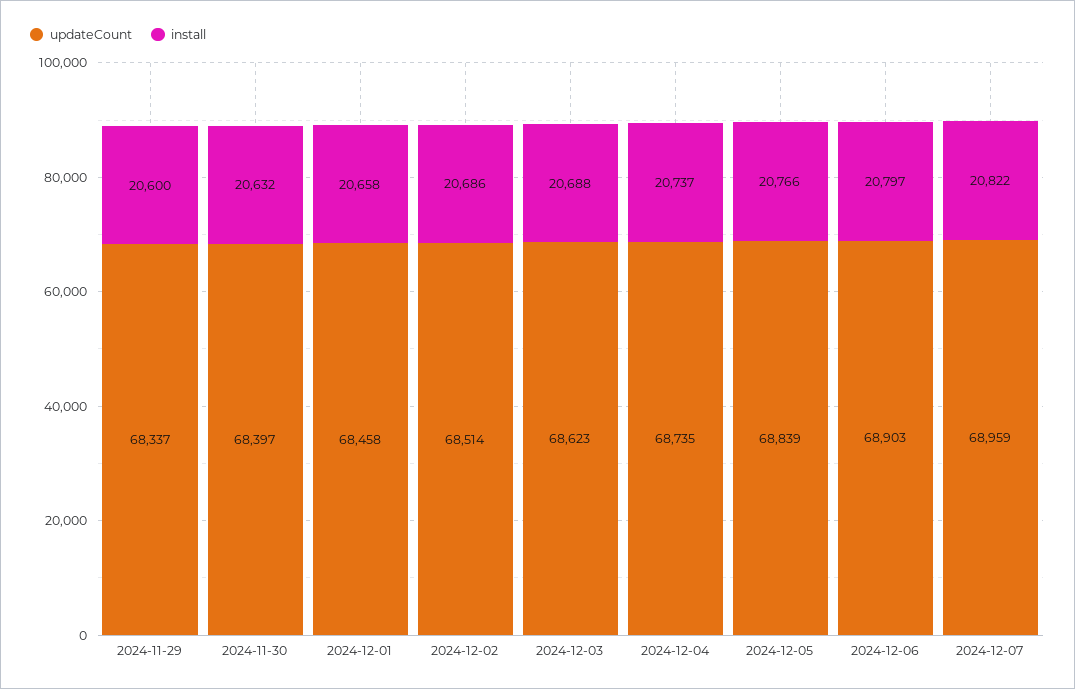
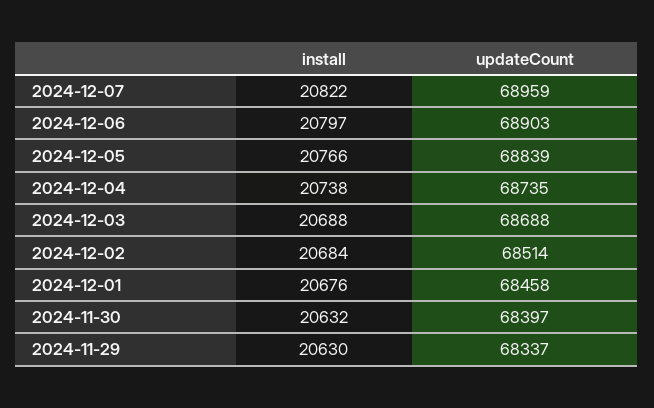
install, 2024-11-29: 20600 -> 20630
install, 2024-12-01: 20658 -> 20676
install, 2024-12-02: 20686 -> 20684
updateCount, 2024-12-03: 68623 -> 68688
install, 2024-12-04: 20737 -> 20738

